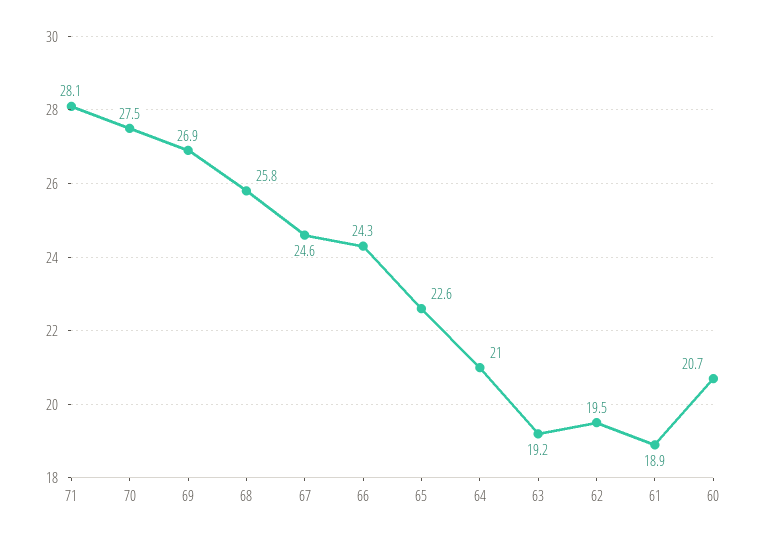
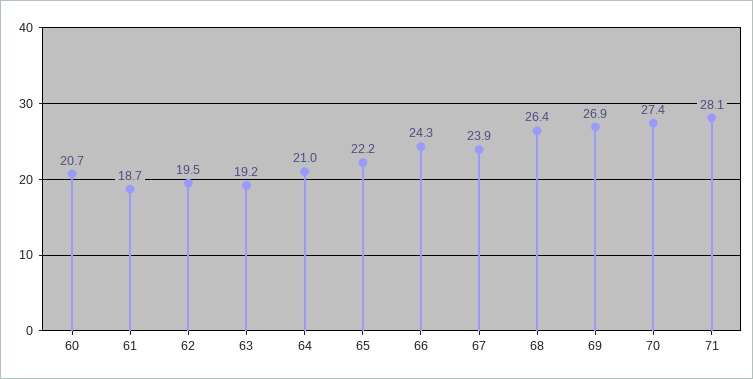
70: 27.5 -> 27.4
68: 25.8 -> 26.4
67: 24.6 -> 23.9
65: 22.6 -> 22.2
61: 18.9 -> 18.7

